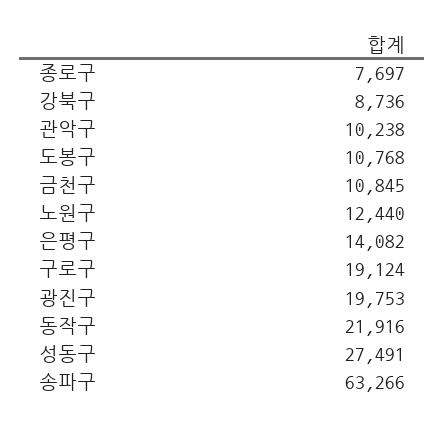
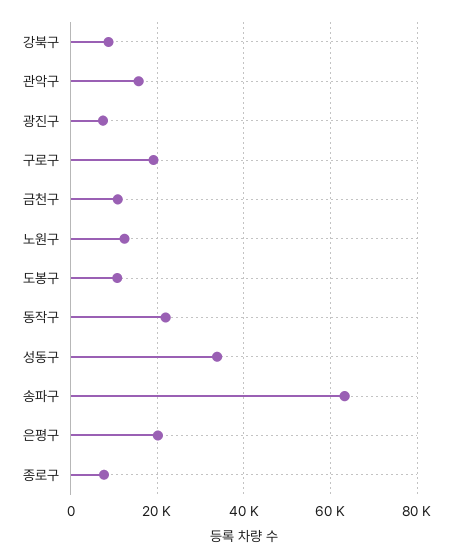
관악구: 10238 -> 16000
은평구: 14082 -> 20000
광진구: 19753 -> 8000
성동구: 27491 -> 34000

